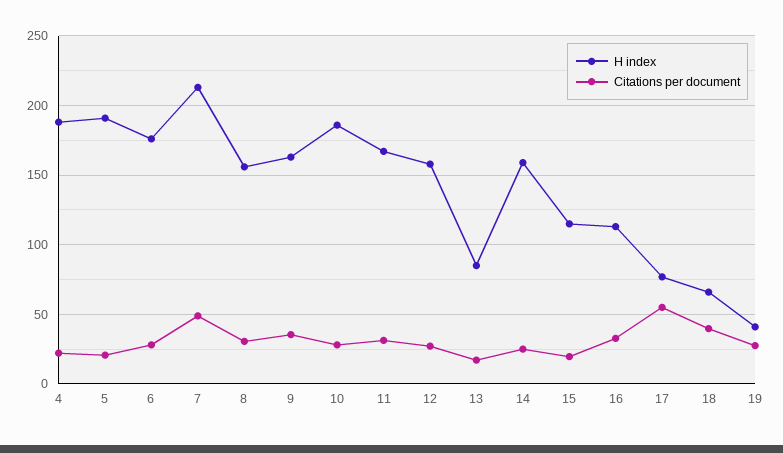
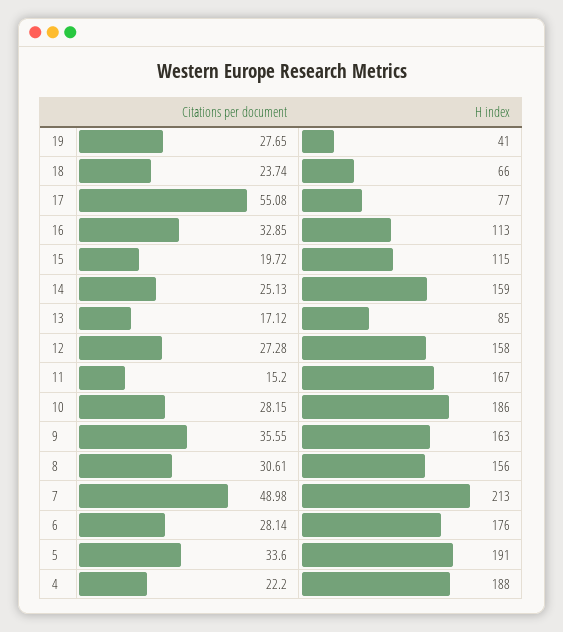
Citations per document, 5: 20 -> 33.6
Citations per document, 11: 30 -> 15.2
Citations per document, 18: 40 -> 23.74

